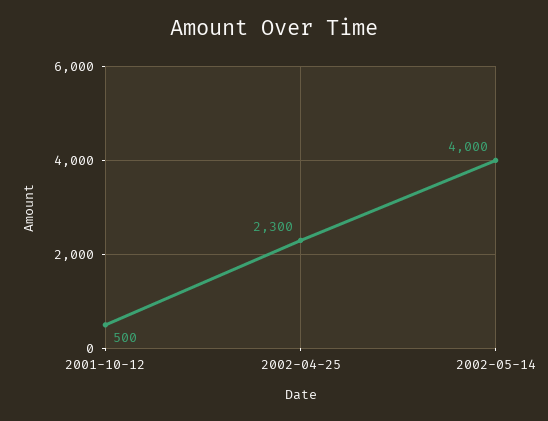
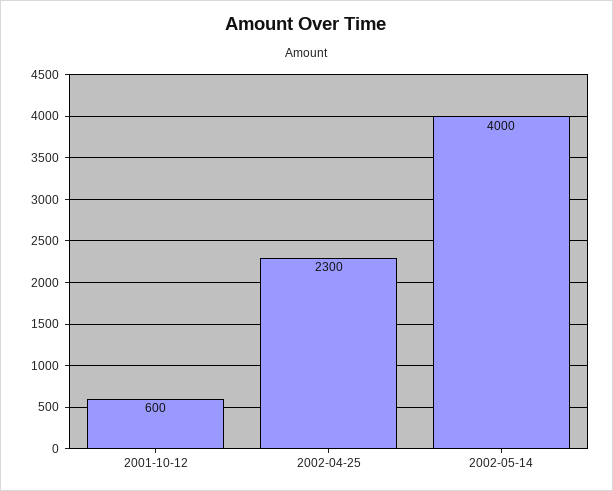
2001-10-12: 500 -> 600

